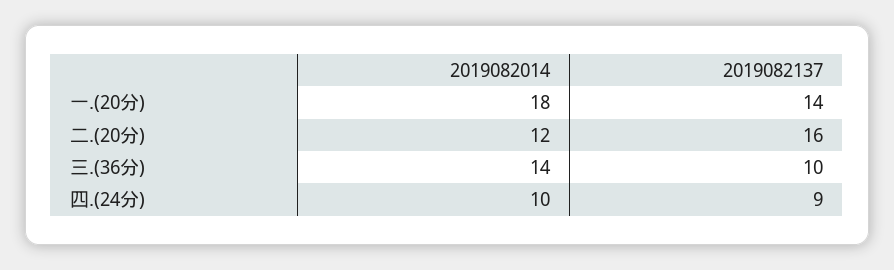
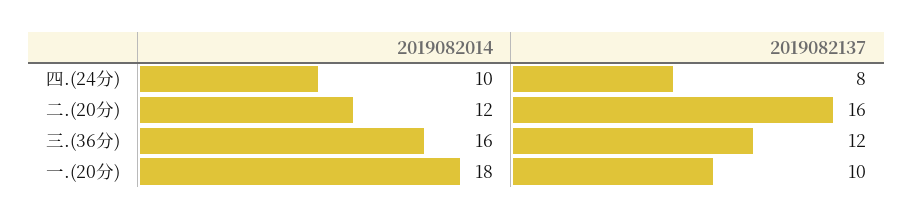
2019082137, 一.(20分): 14 -> 10
2019082014, 三.(36分): 14 -> 16
2019082137, 三.(36分): 10 -> 12
2019082137, 四.(24分): 9 -> 8

